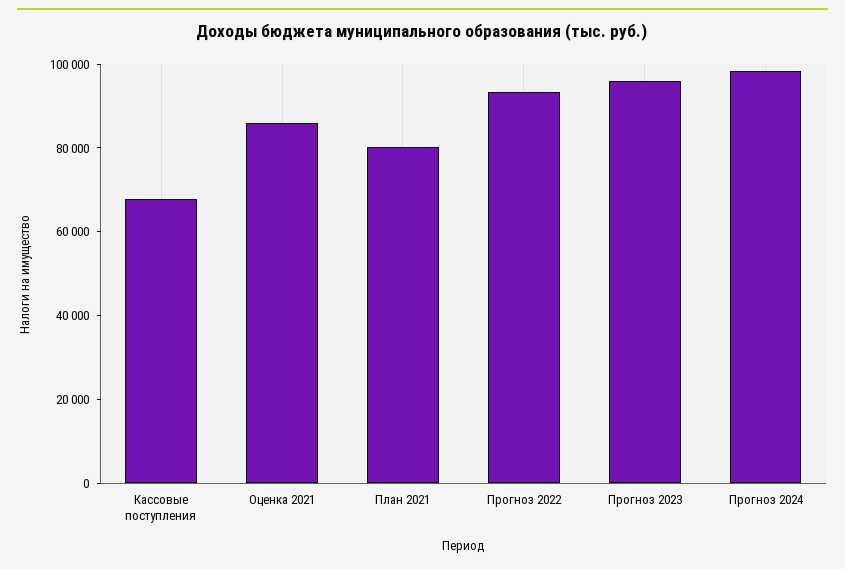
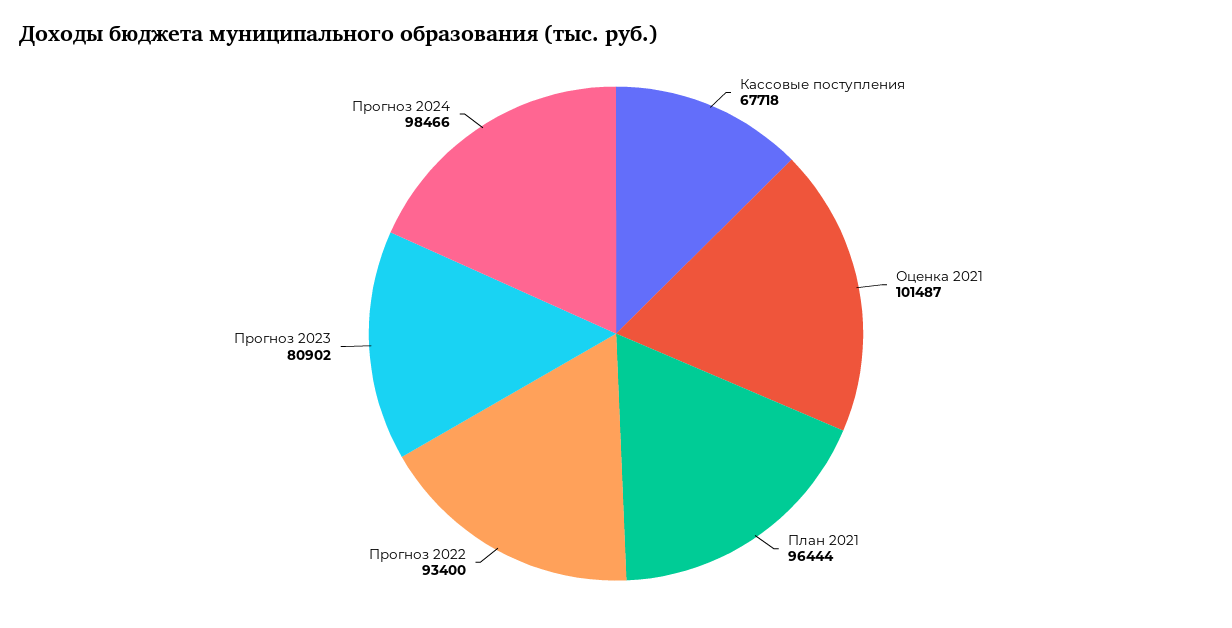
Оценка 2021: 85000 -> 101487
План 2021: 80000 -> 96444
Прогноз 2023: 95000 -> 80902

